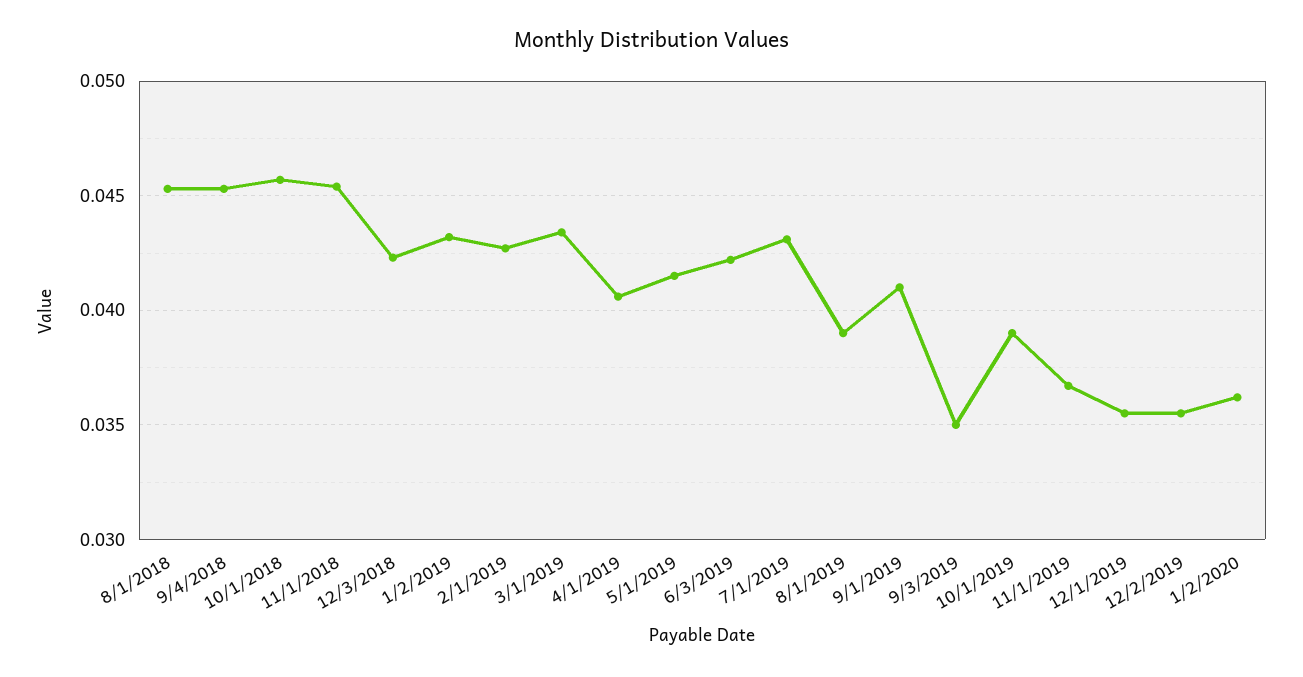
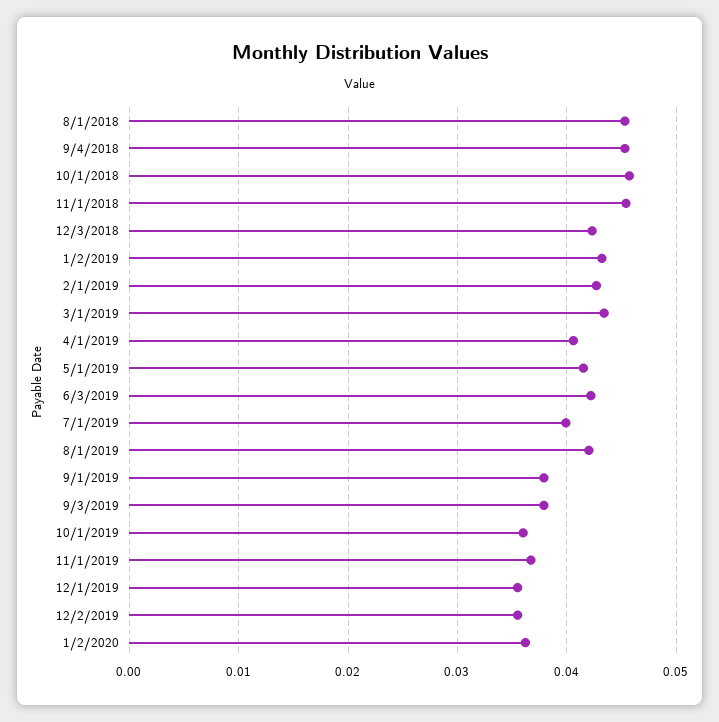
7/1/2019: 0.043 -> 0.04
8/1/2019: 0.039 -> 0.042
9/1/2019: 0.041 -> 0.038
9/3/2019: 0.035 -> 0.038
10/1/2019: 0.039 -> 0.036

